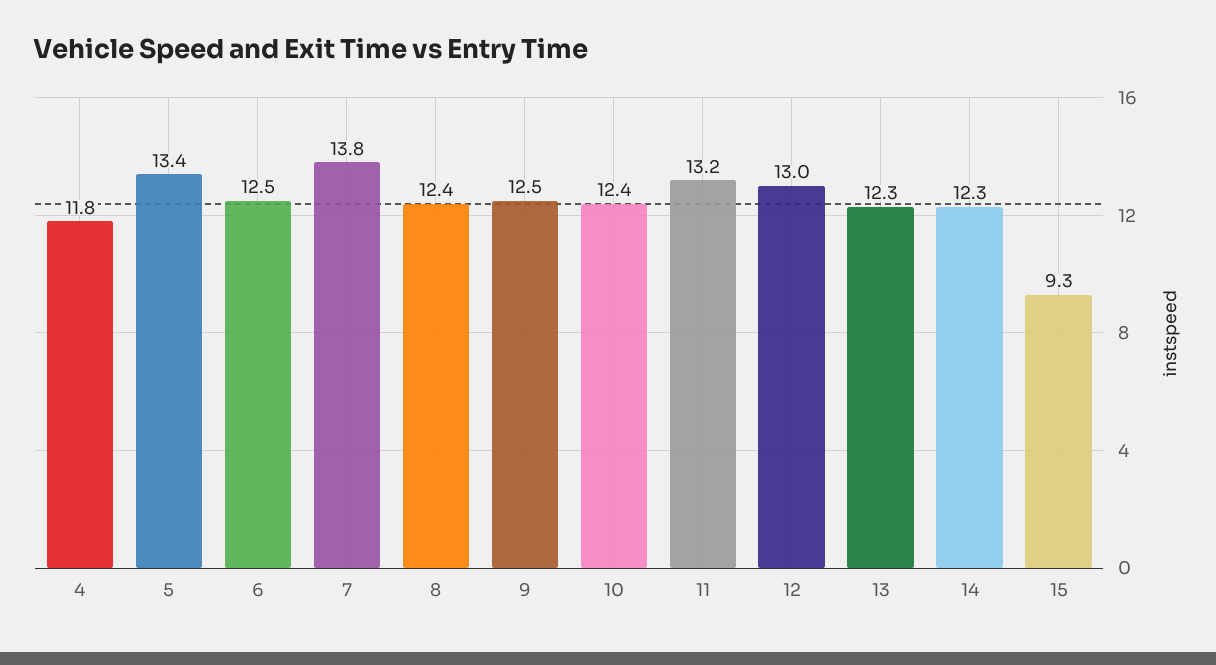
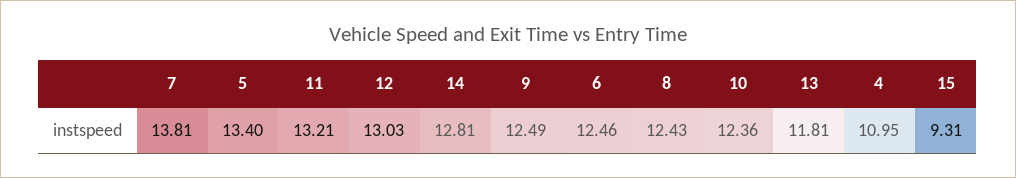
4: 11.8 -> 10.95
13: 12.3 -> 11.81
14: 12.3 -> 12.81

